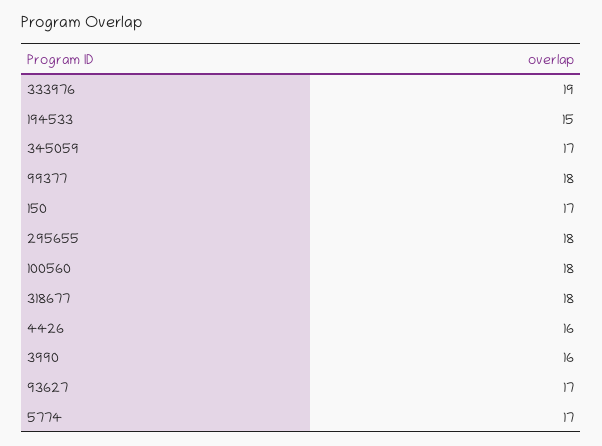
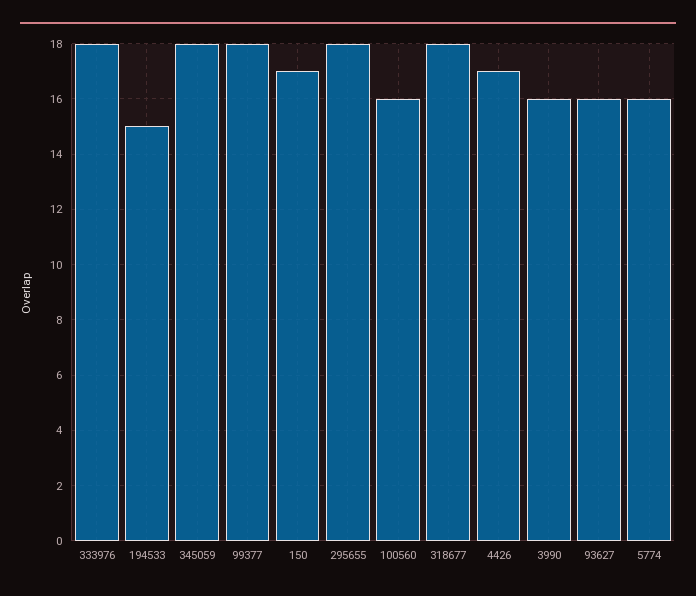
333976: 19 -> 18
345059: 17 -> 18
100560: 18 -> 16
4426: 16 -> 17
93627: 17 -> 16
5774: 17 -> 16

